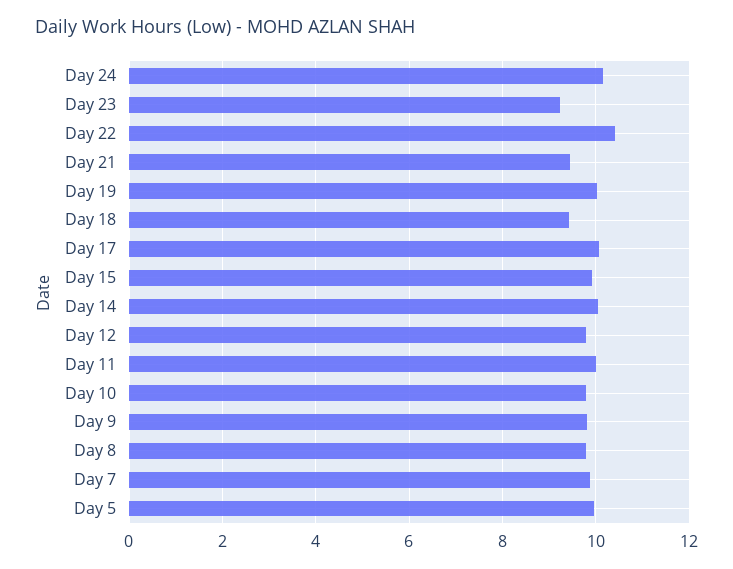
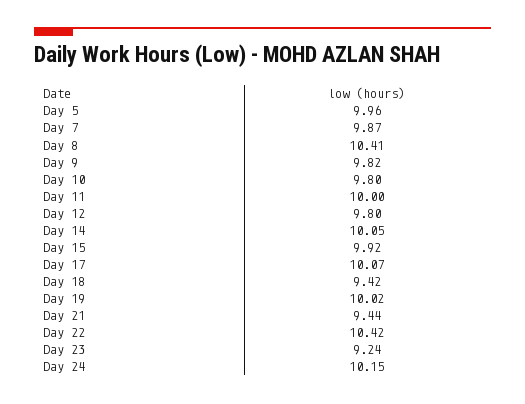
Day 8: 9.8 -> 10.41

